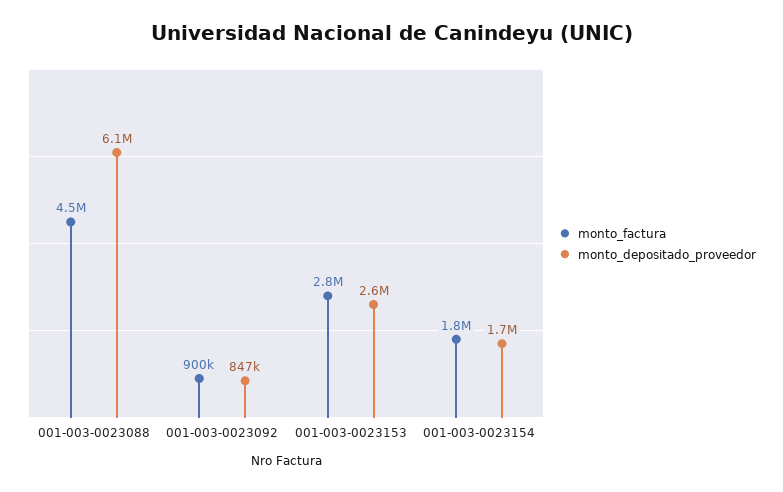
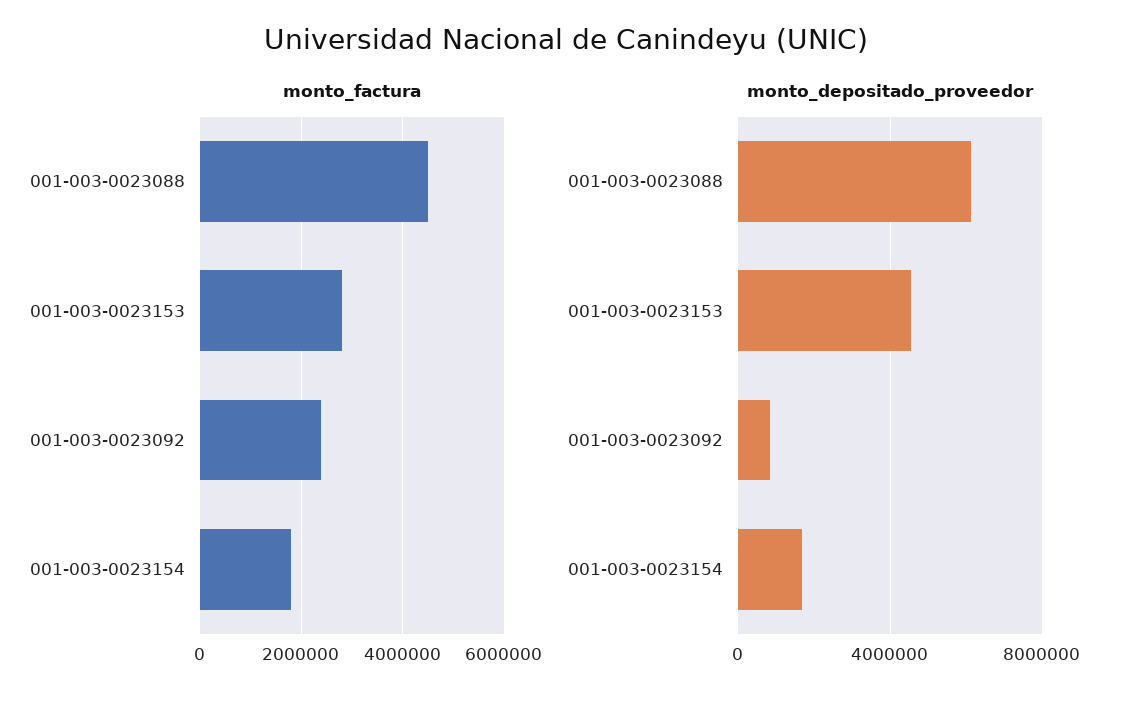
monto_factura, 001-003-0023092: 900000 -> 2400000
monto_depositado_proveedor, 001-003-0023153: 2600000 -> 4500000

